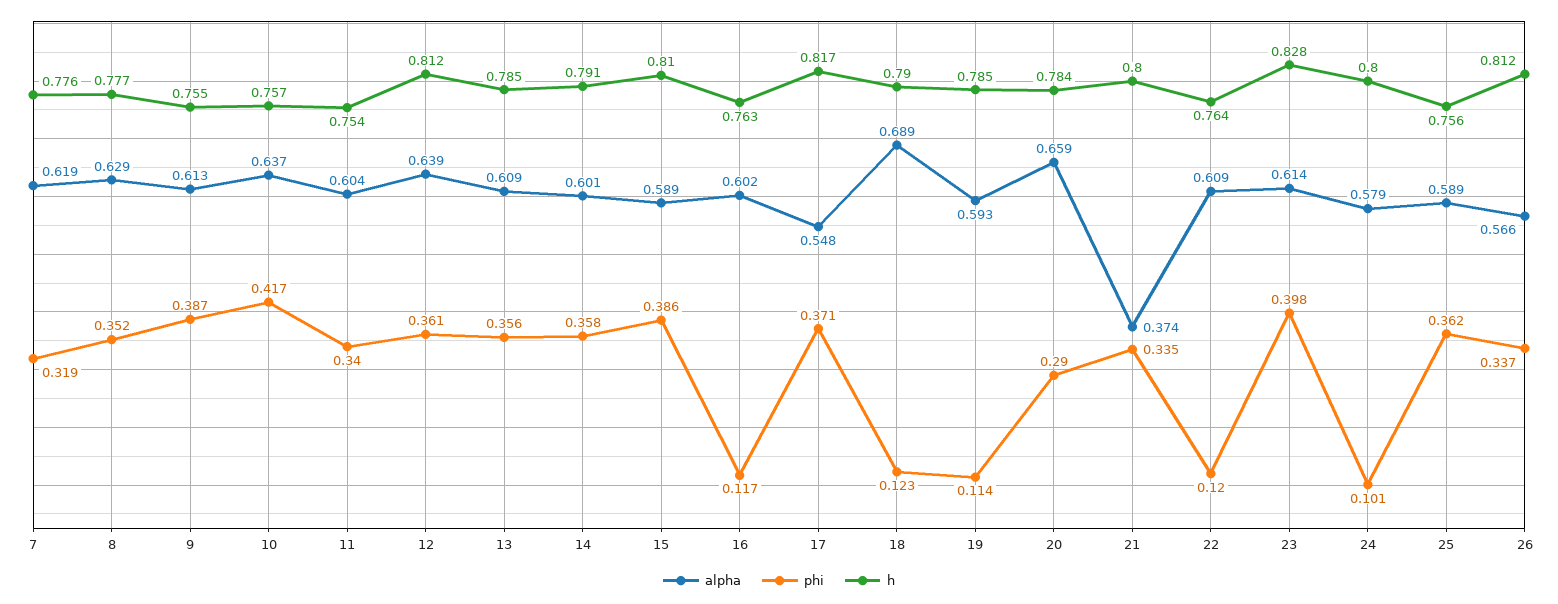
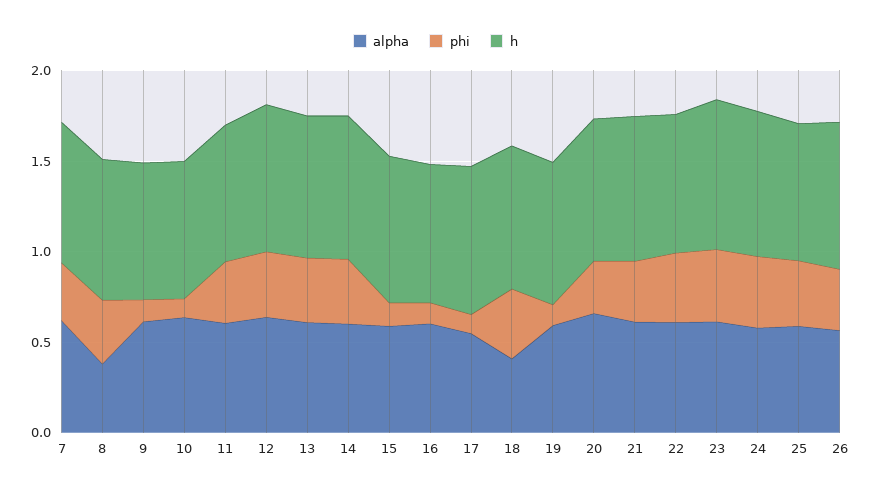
alpha, 8: 0.629 -> 0.4
phi, 9: 0.387 -> 0.1
phi, 10: 0.417 -> 0.1
phi, 15: 0.386 -> 0.1
phi, 17: 0.371 -> 0.1
alpha, 18: 0.689 -> 0.4
phi, 18: 0.123 -> 0.4
alpha, 21: 0.374 -> 0.6
phi, 22: 0.12 -> 0.4
phi, 24: 0.101 -> 0.4

